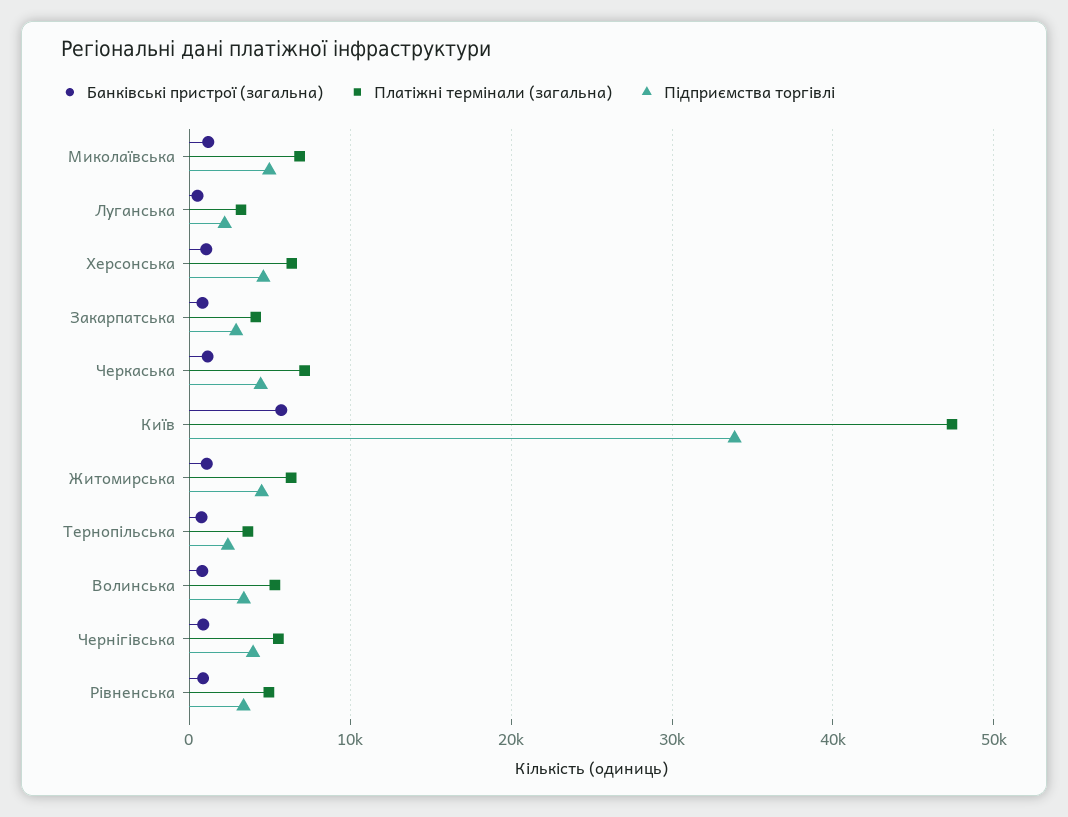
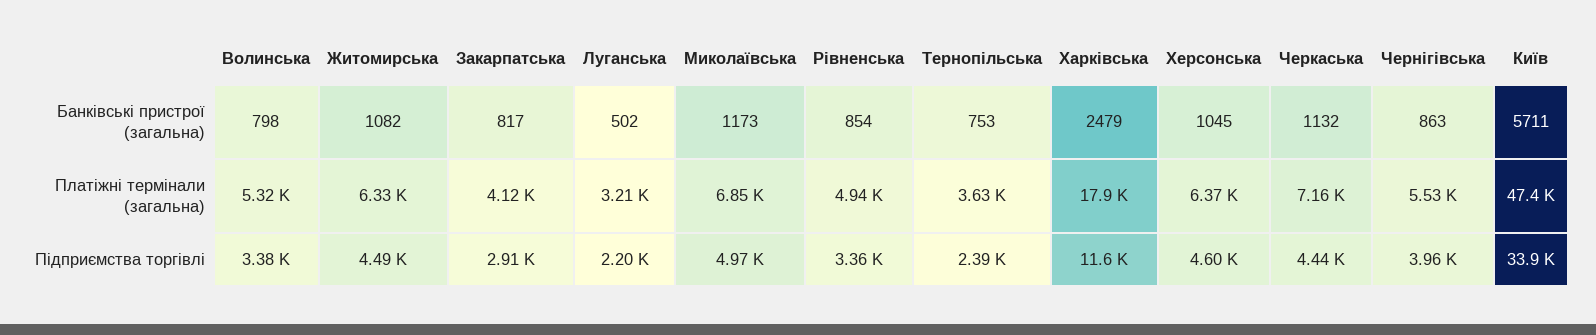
Банківські пристрої (загальна), Харківська: none -> 2479
Платіжні термінали (загальна), Харківська: none -> 17900
Підприємства торгівлі, Харківська: none -> 11600

